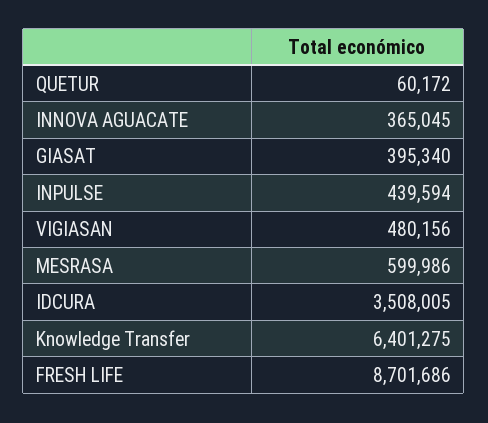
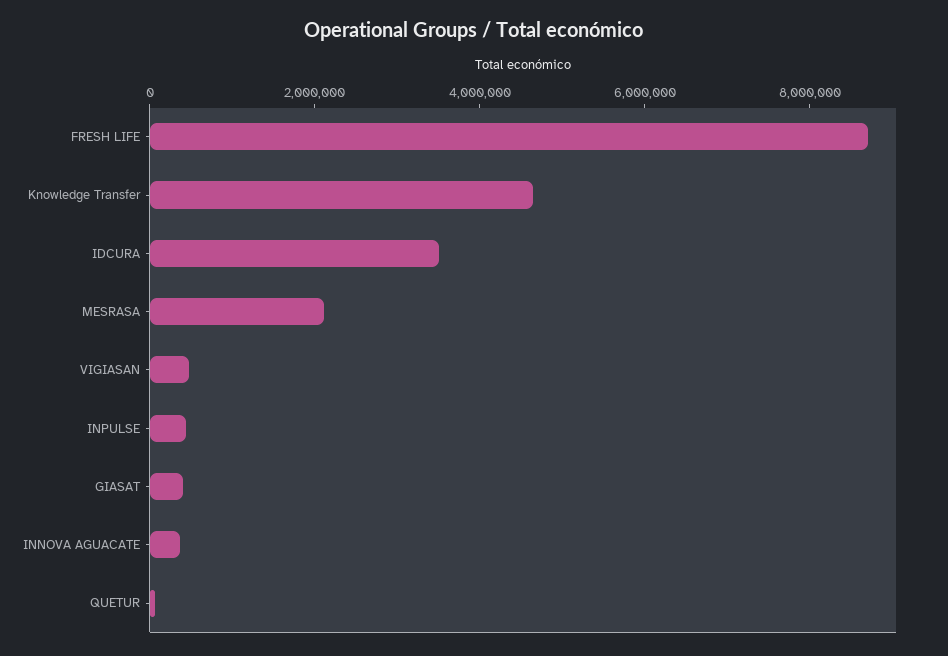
MESRASA: 599986 -> 2000000
Knowledge Transfer: 6401275 -> 4500000

